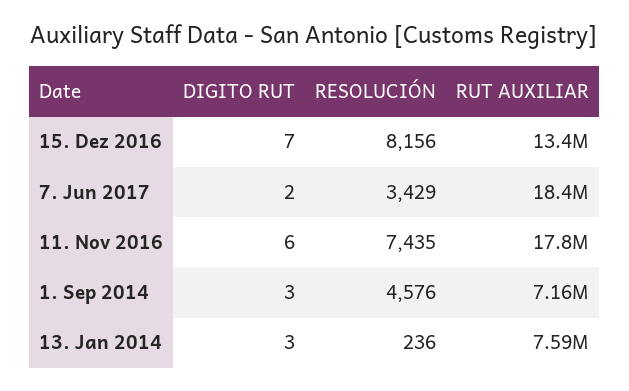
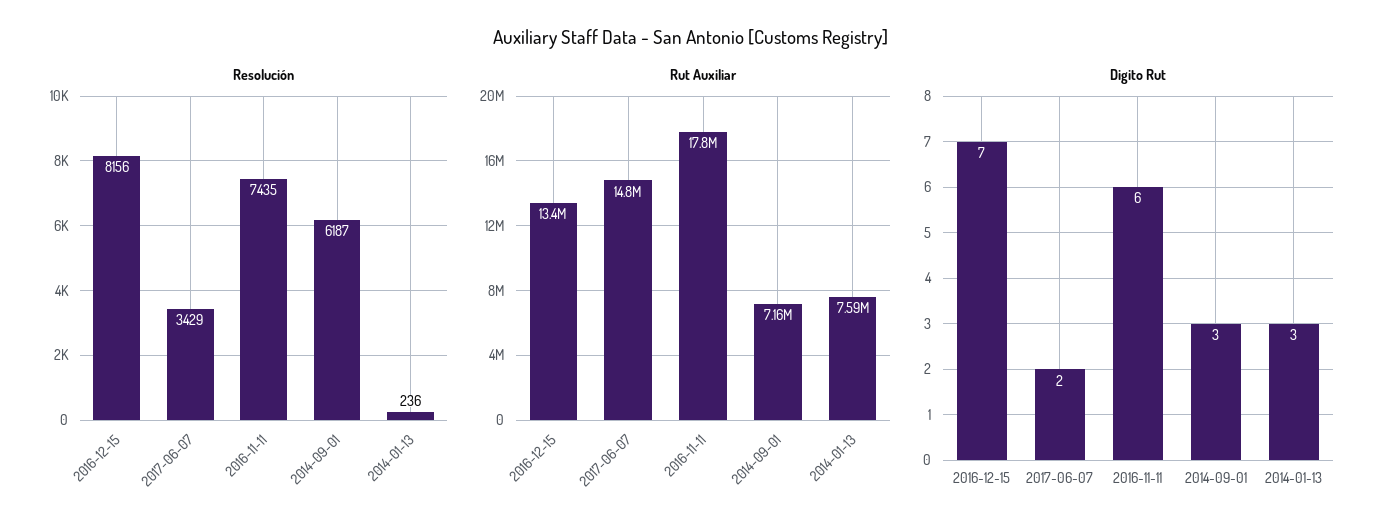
RUT AUXILIAR, 7. Jun 2017: 18400000 -> 14800000
RESOLUCIÓN, 1. Sep 2014: 4576 -> 6187

